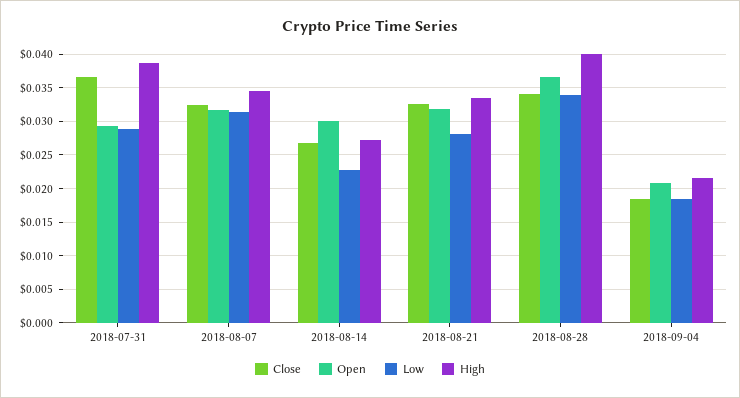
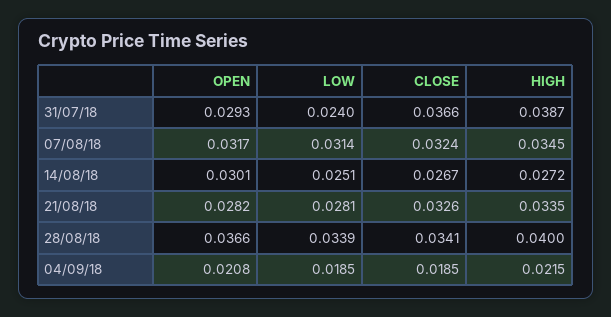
Low, 2018-07-31: 0.029 -> 0.024
Low, 2018-08-14: 0.023 -> 0.0251
Open, 2018-08-21: 0.032 -> 0.0282

